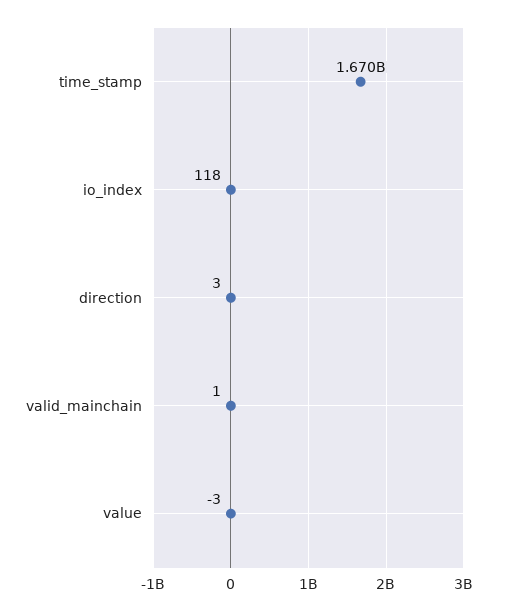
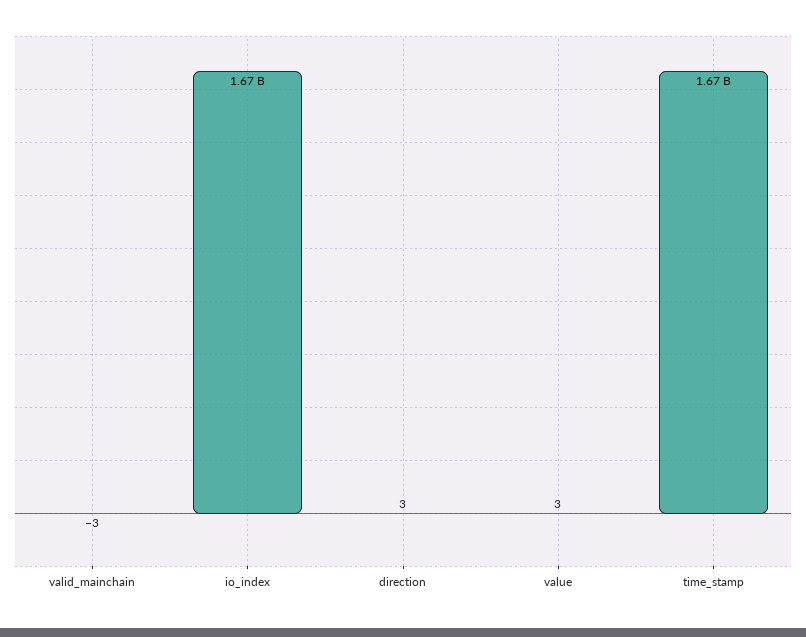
io_index: 118 -> 1670000000
valid_mainchain: 1 -> -3
value: -3 -> 3

